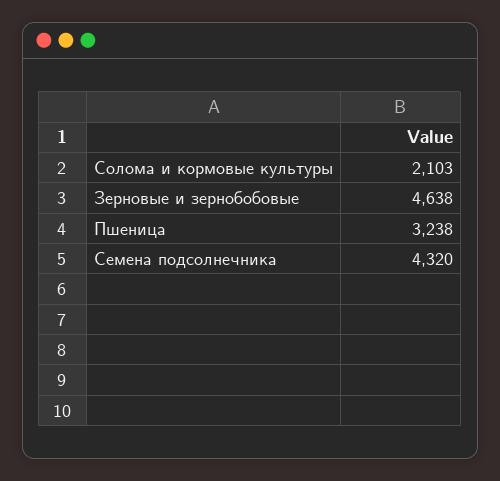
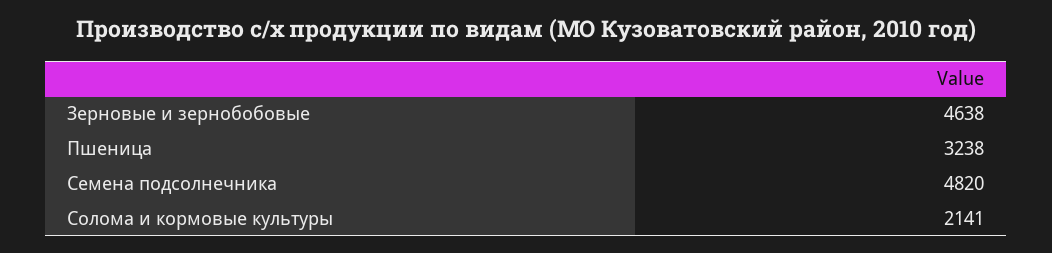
Солома и кормовые культуры: 2103 -> 2141
Семена подсолнечника: 4320 -> 4820

